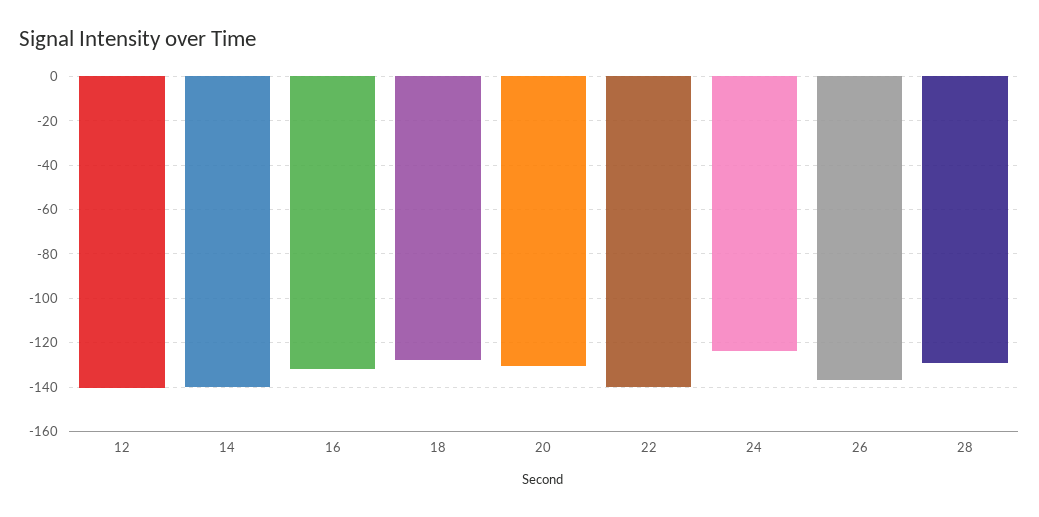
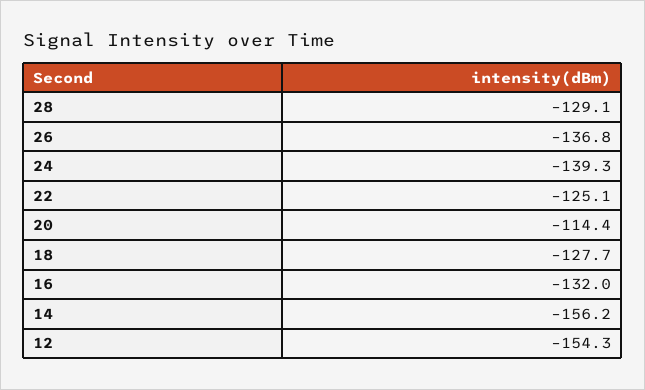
12: -140 -> -154.3
14: -140 -> -156.2
20: -130 -> -114.4
22: -140 -> -125.1
24: -125 -> -139.3

